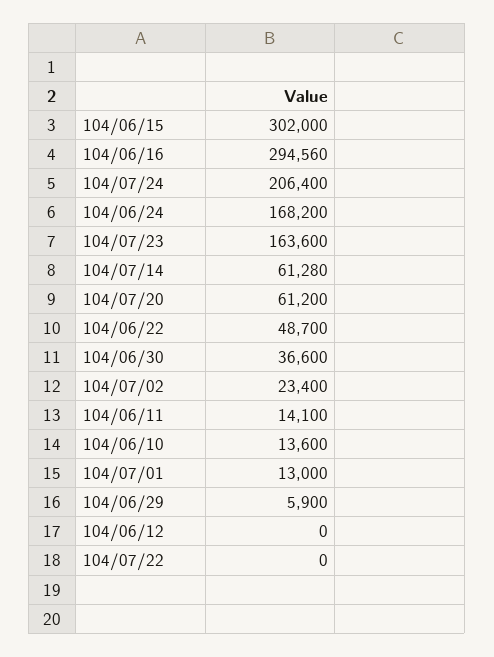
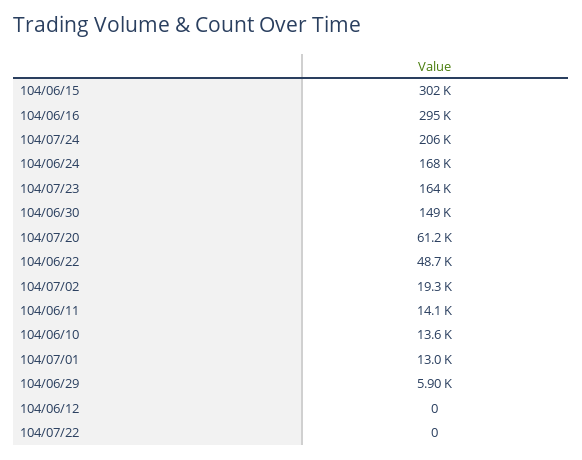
104/07/14: 61280 -> none
104/06/30: 36600 -> 149000
104/07/02: 23400 -> 19300

